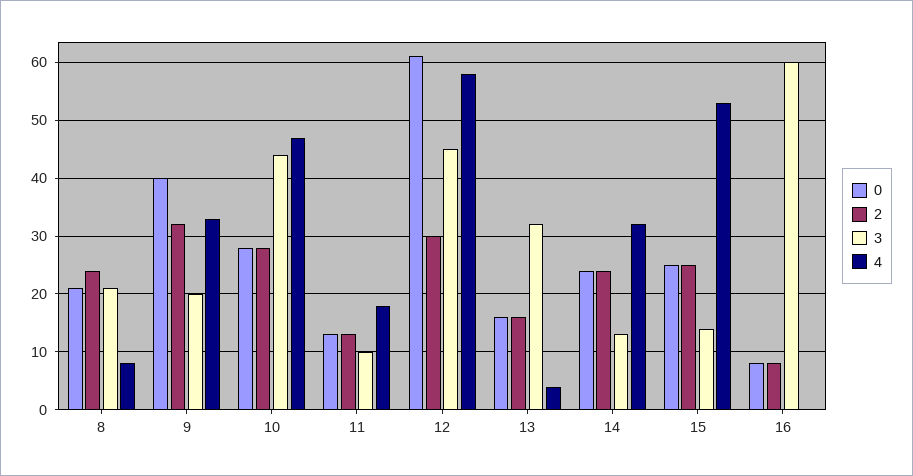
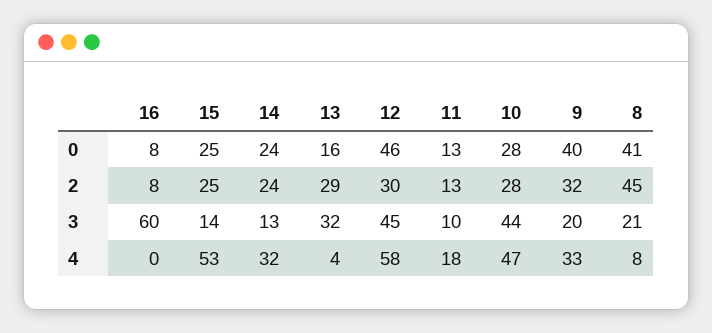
0, 8: 20 -> 41
2, 8: 25 -> 45
0, 12: 60 -> 46
2, 13: 15 -> 29

